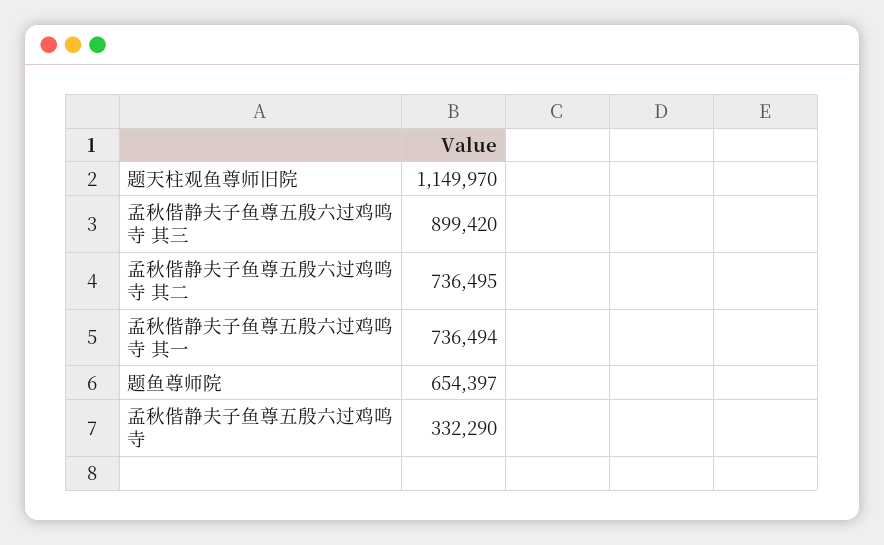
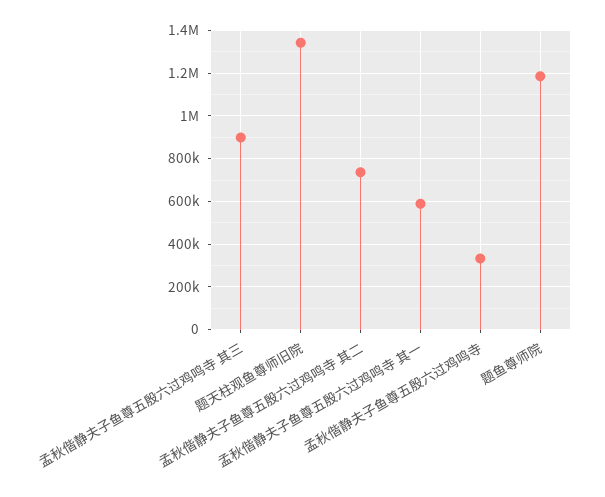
题天柱观鱼尊师旧院: 1149970 -> 1350000
孟秋偕静夫子鱼尊五殷六过鸡鸣寺 其一: 736494 -> 600000
题鱼尊师院: 654397 -> 1200000

